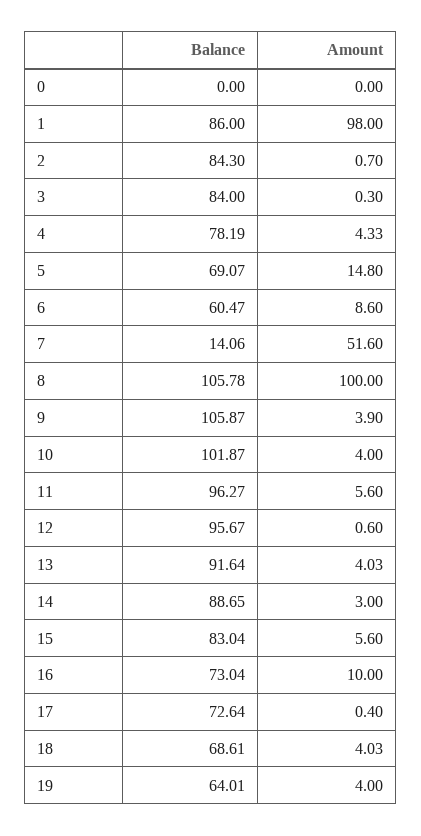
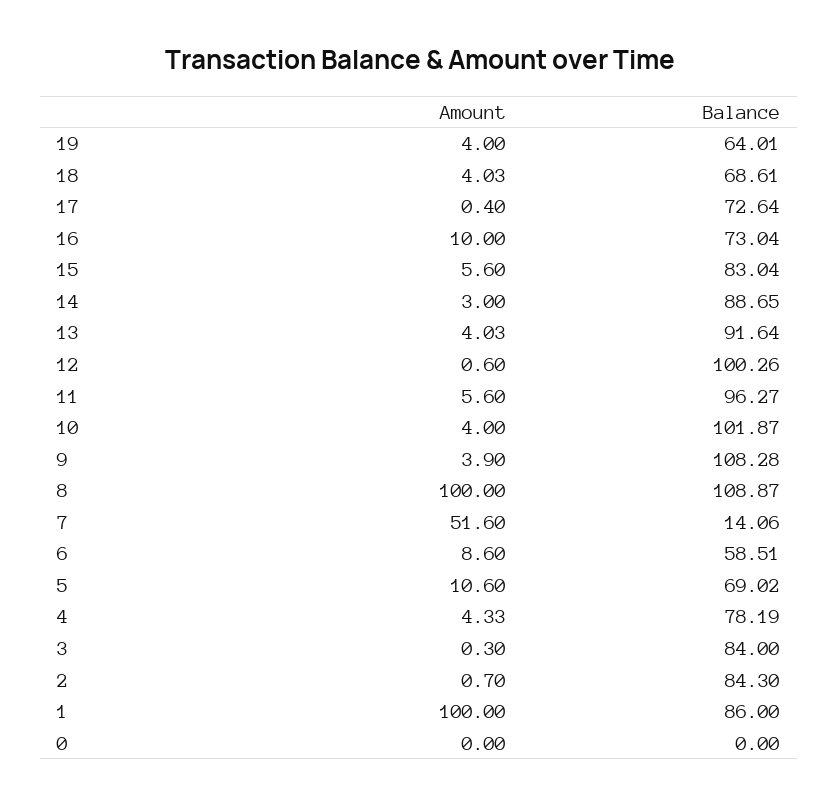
Amount, 1: 98 -> 100
Balance, 5: 69.07 -> 69.02
Amount, 5: 14.8 -> 10.6
Balance, 6: 60.47 -> 58.51
Balance, 8: 105.78 -> 108.87
Balance, 9: 105.87 -> 108.28
Balance, 12: 95.67 -> 100.26

